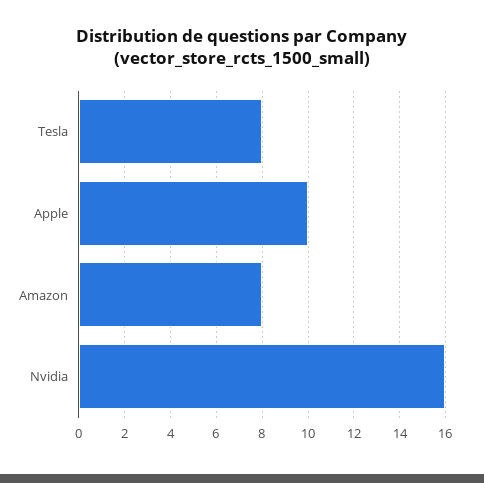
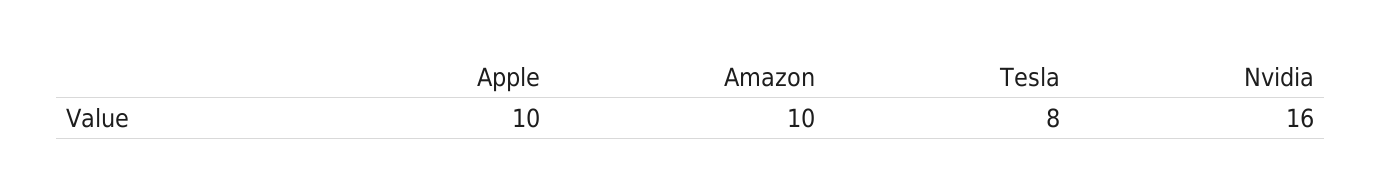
Amazon: 8 -> 10

